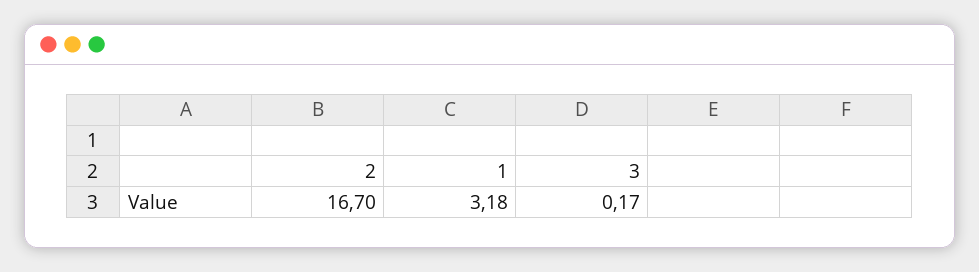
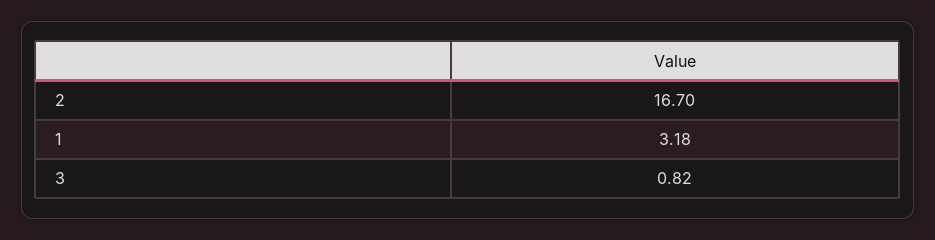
3: 0.17 -> 0.82

